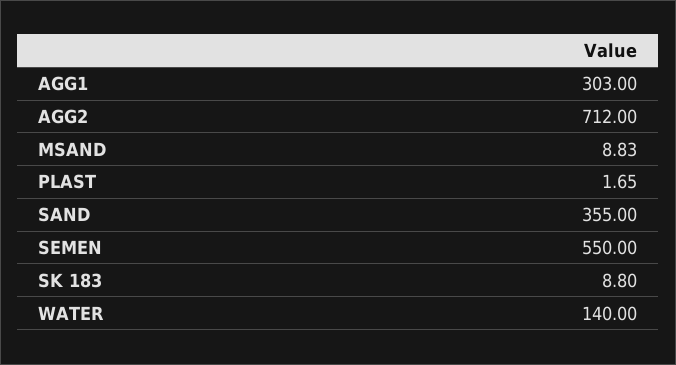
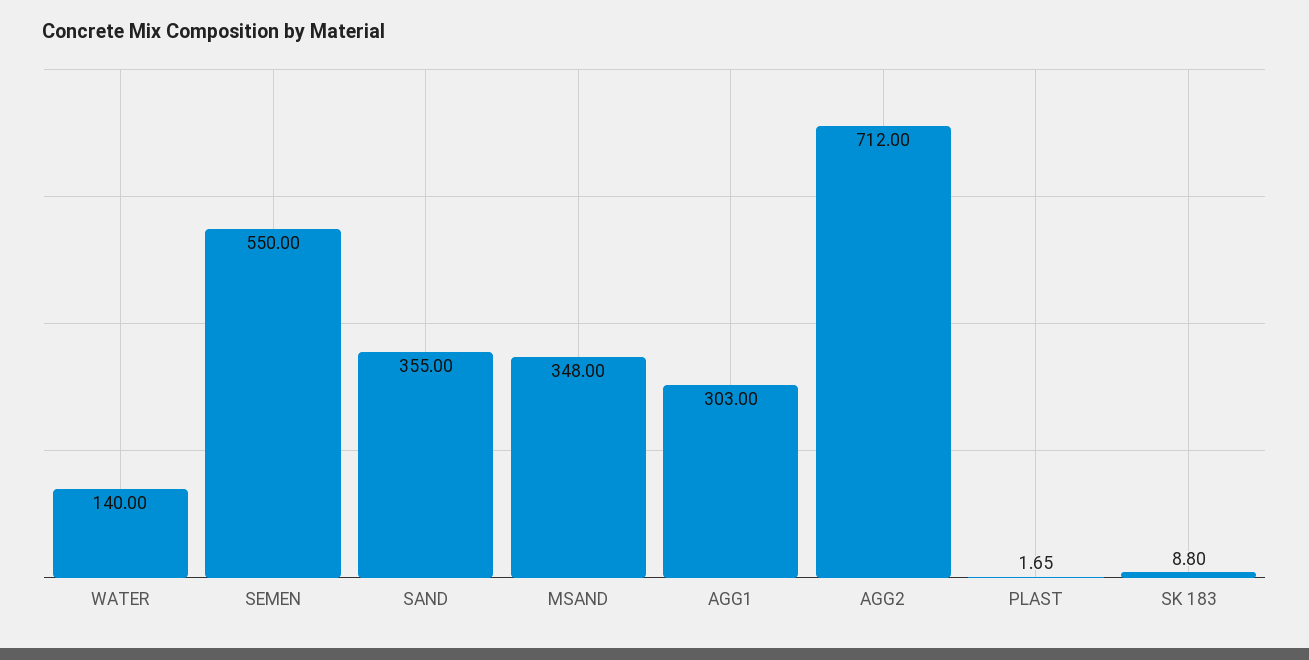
MSAND: 8.83 -> 348

